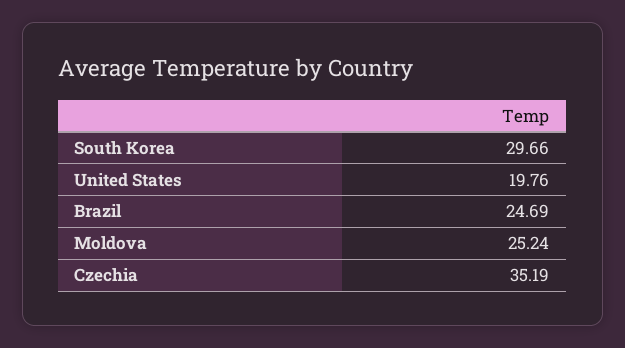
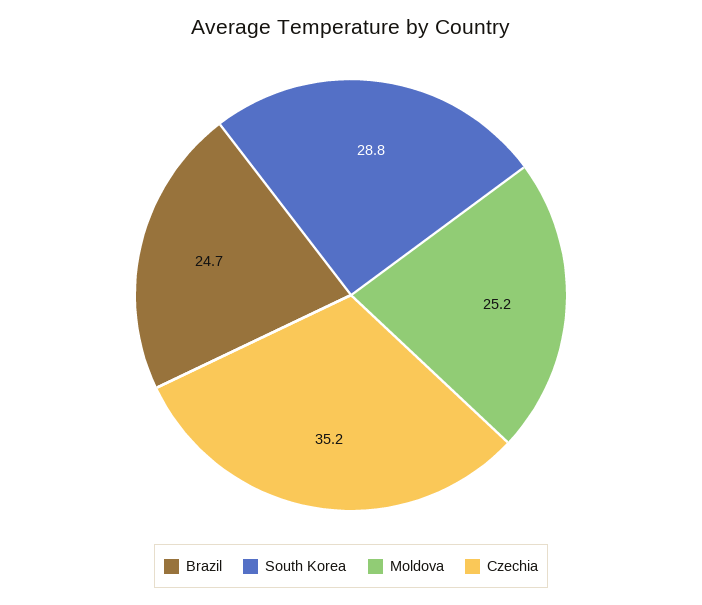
South Korea: 29.66 -> 28.8
United States: 19.76 -> none

